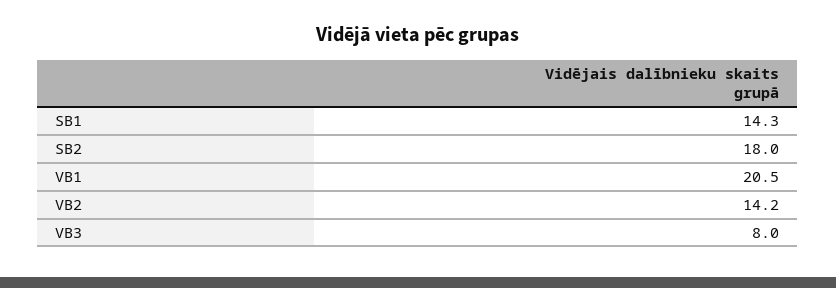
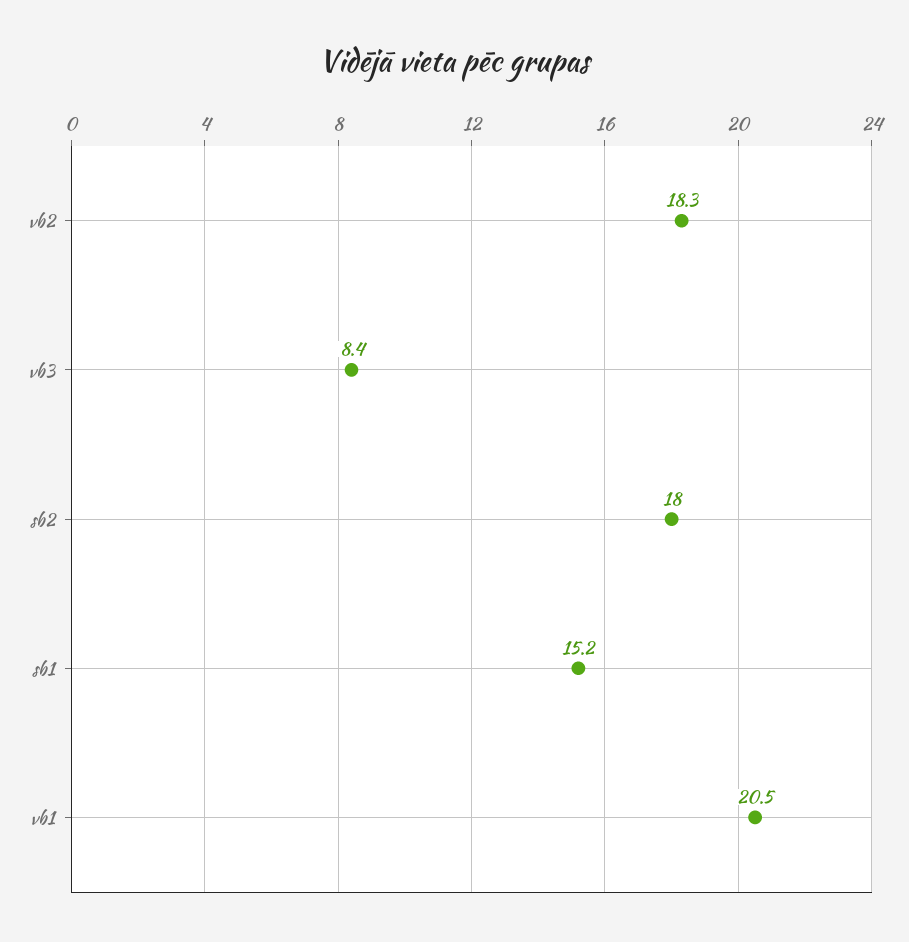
SB1: 14.3 -> 15.2
VB2: 14.2 -> 18.3
VB3: 8 -> 8.4

